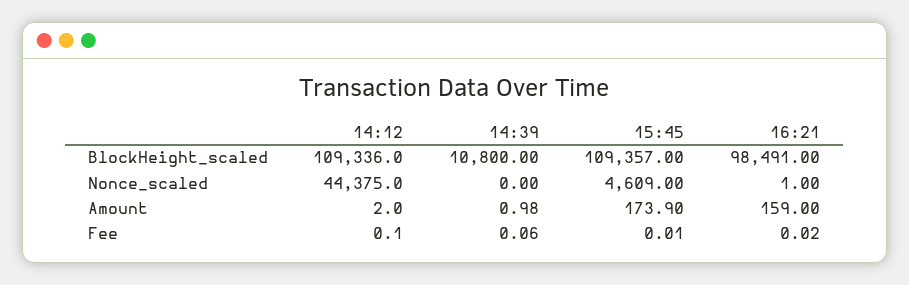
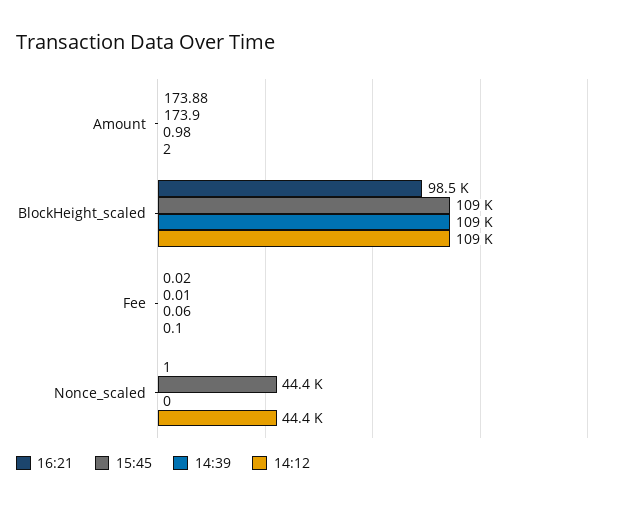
14:39, BlockHeight_scaled: 10800 -> 109000
15:45, Nonce_scaled: 4609 -> 44400
16:21, Amount: 159 -> 173.88

